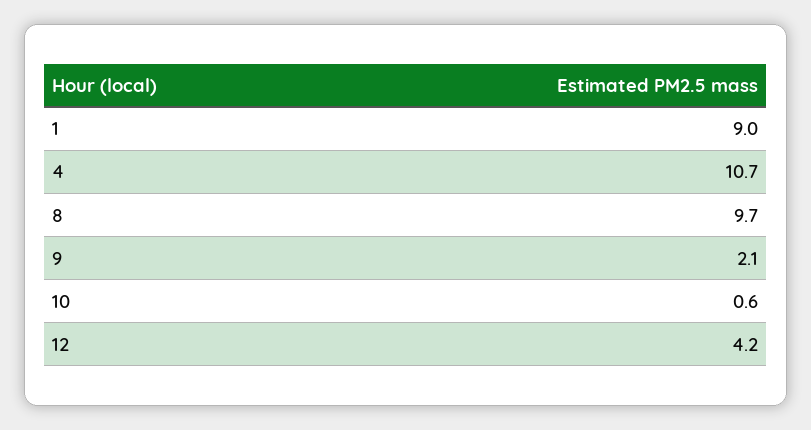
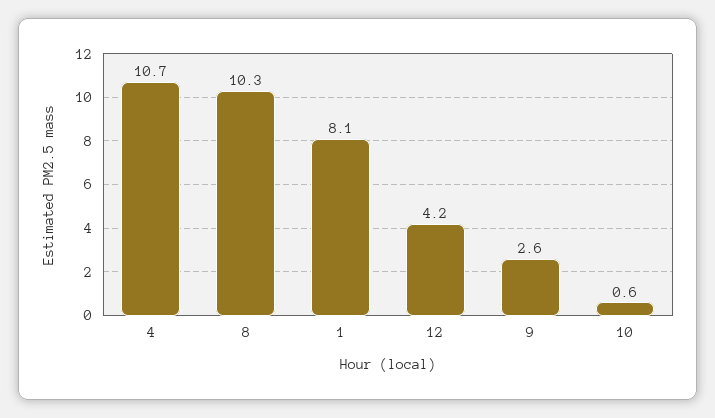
1: 9 -> 8.1
8: 9.7 -> 10.3
9: 2.1 -> 2.6

